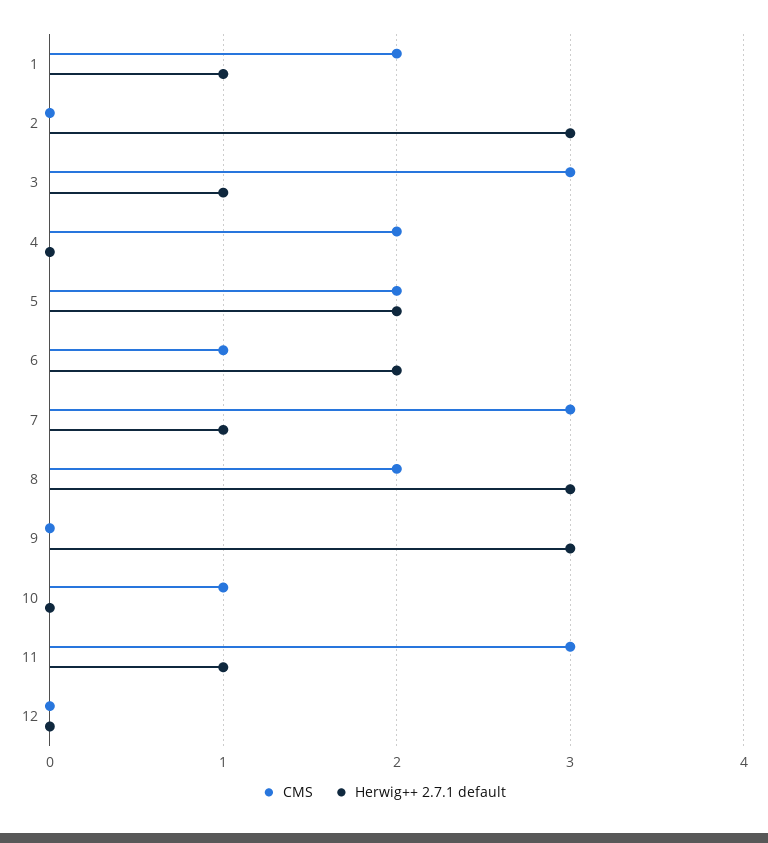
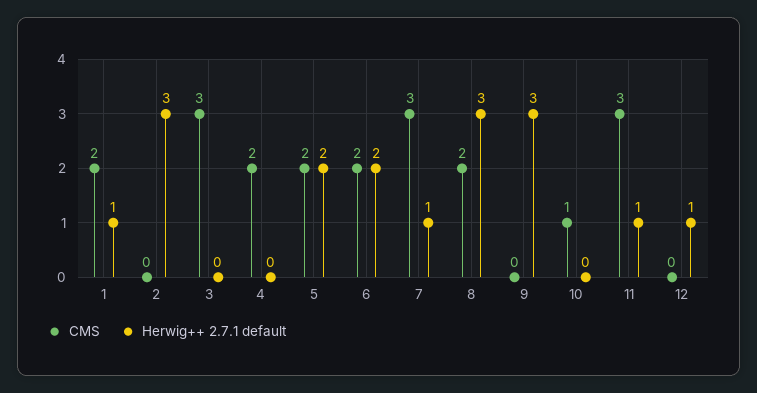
Herwig++ 2.7.1 default, 3: 1 -> 0
CMS, 6: 1 -> 2
Herwig++ 2.7.1 default, 12: 0 -> 1

